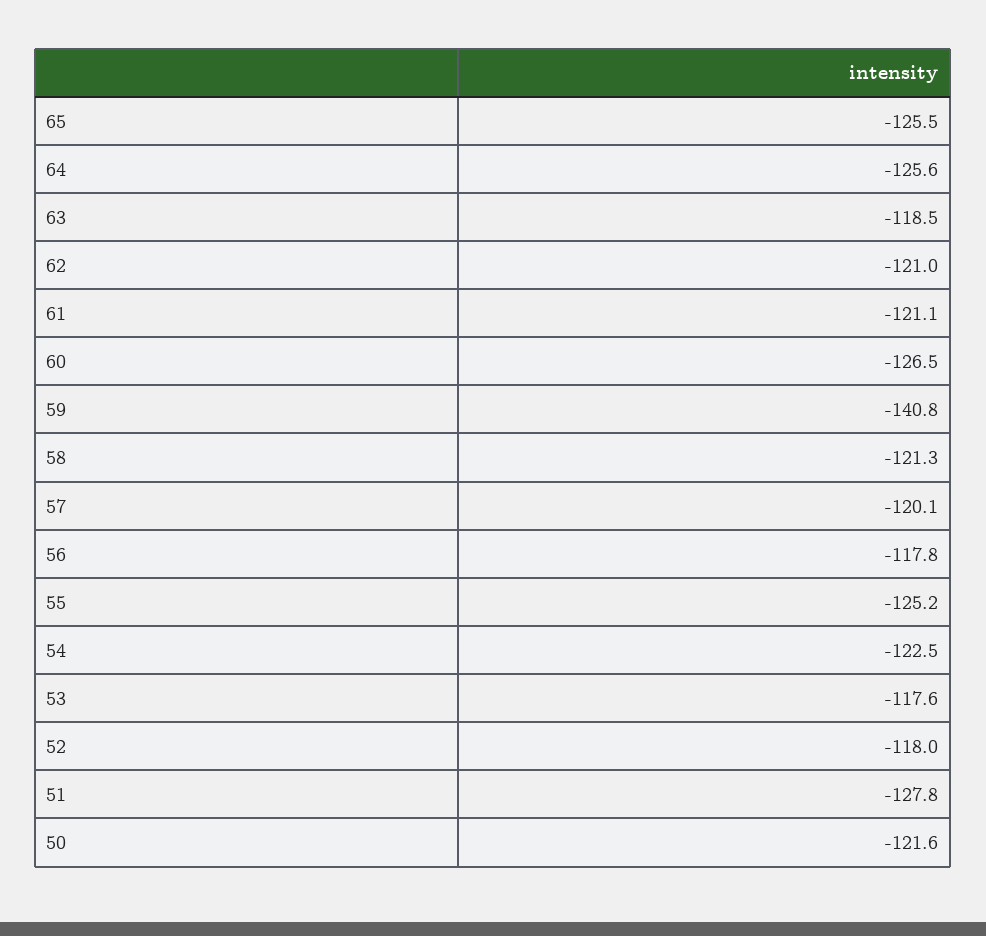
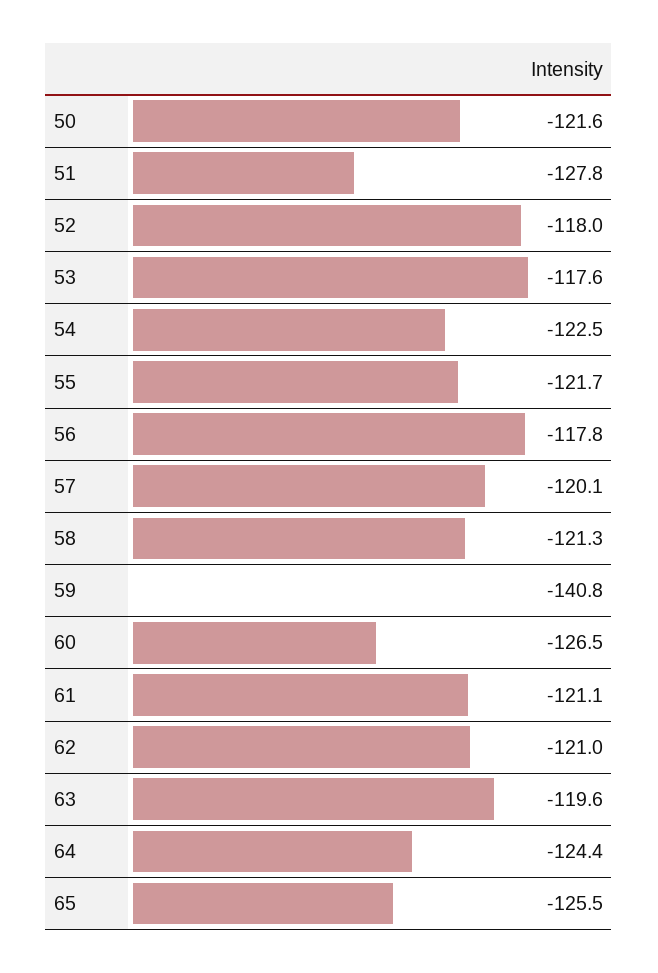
64: -125.6 -> -124.4
63: -118.5 -> -119.6
55: -125.2 -> -121.7

